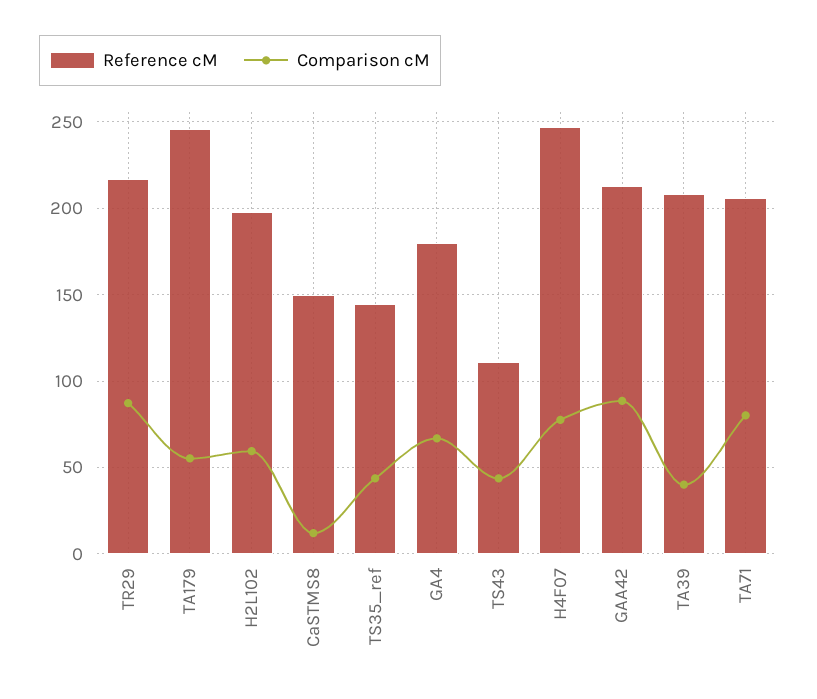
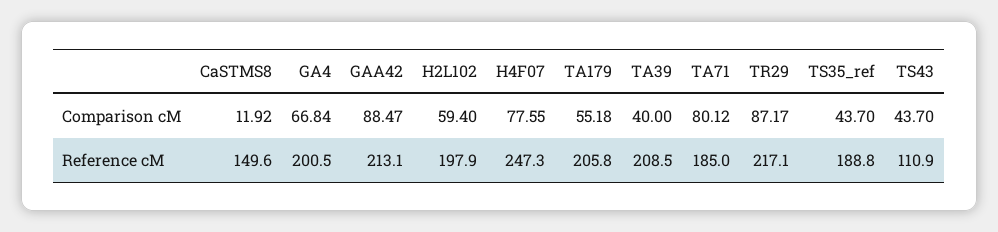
Reference cM, TA179: 245 -> 205.8
Reference cM, TS35_ref: 145 -> 188.8
Reference cM, GA4: 180 -> 200.5
Reference cM, TA71: 205 -> 185

